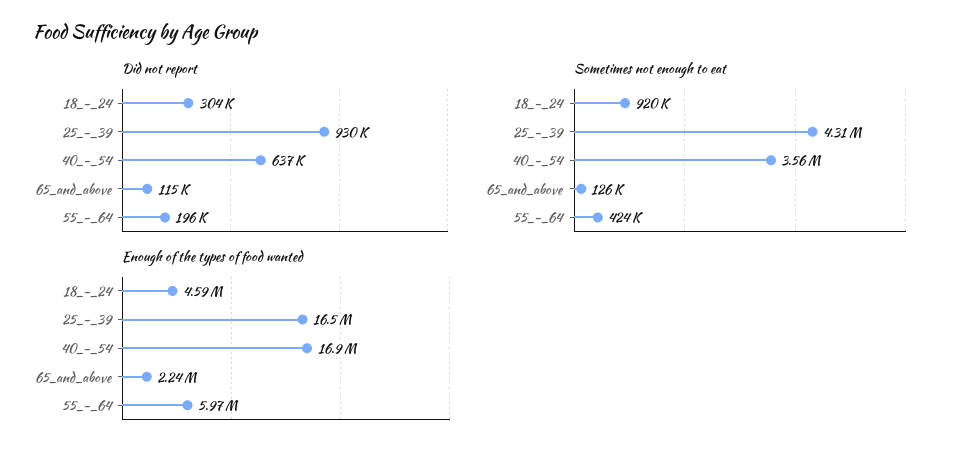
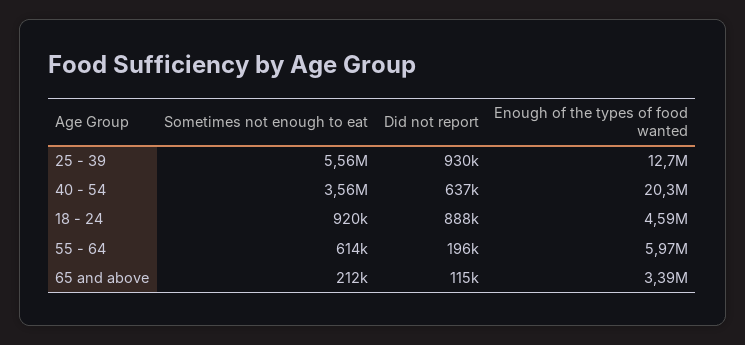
Did not report, 18_-_24: 304000 -> 888000
Sometimes not enough to eat, 25_-_39: 4310000 -> 5560000
Sometimes not enough to eat, 65_and_above: 126000 -> 212000
Sometimes not enough to eat, 55_-_64: 424000 -> 614000
Enough of the types of food wanted, 25_-_39: 16500000 -> 12700000
Enough of the types of food wanted, 40_-_54: 16900000 -> 20300000
Enough of the types of food wanted, 65_and_above: 2240000 -> 3390000

